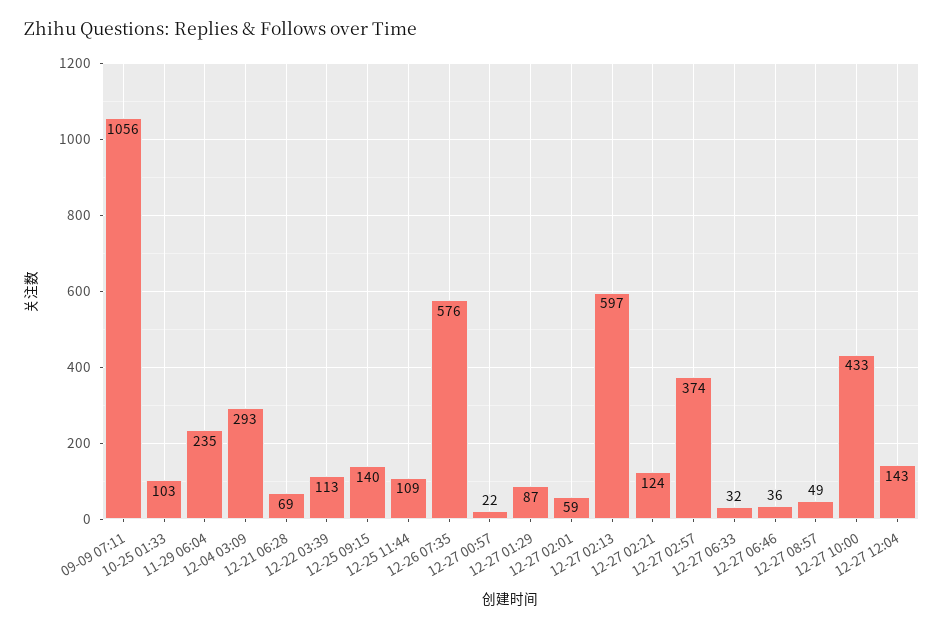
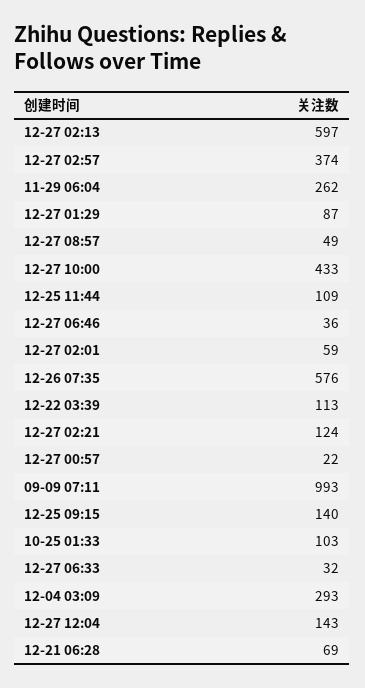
09-09 07:11: 1056 -> 993
11-29 06:04: 235 -> 262

